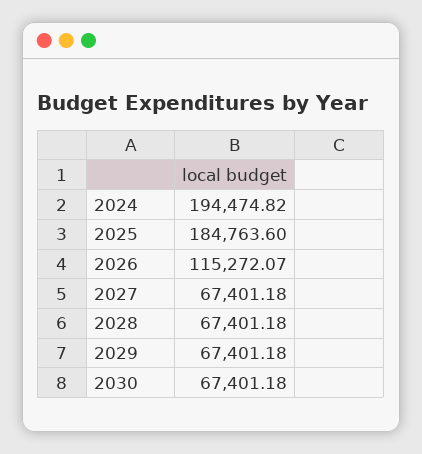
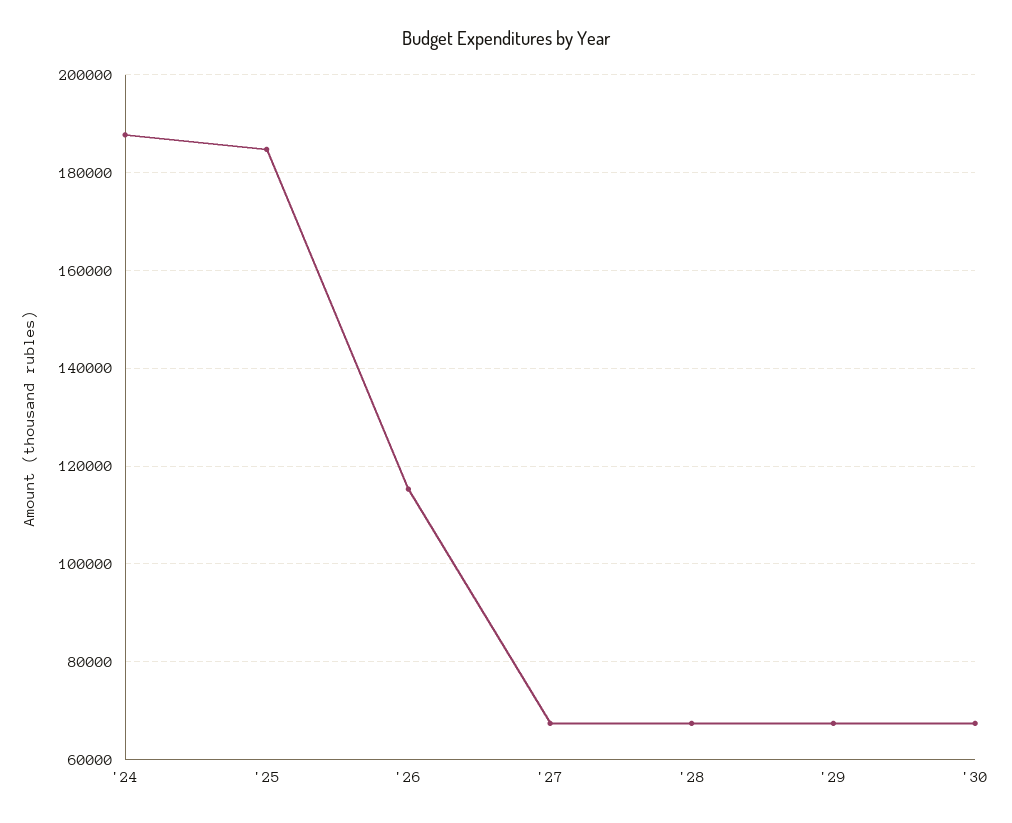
2024: 194474.82 -> 188000

